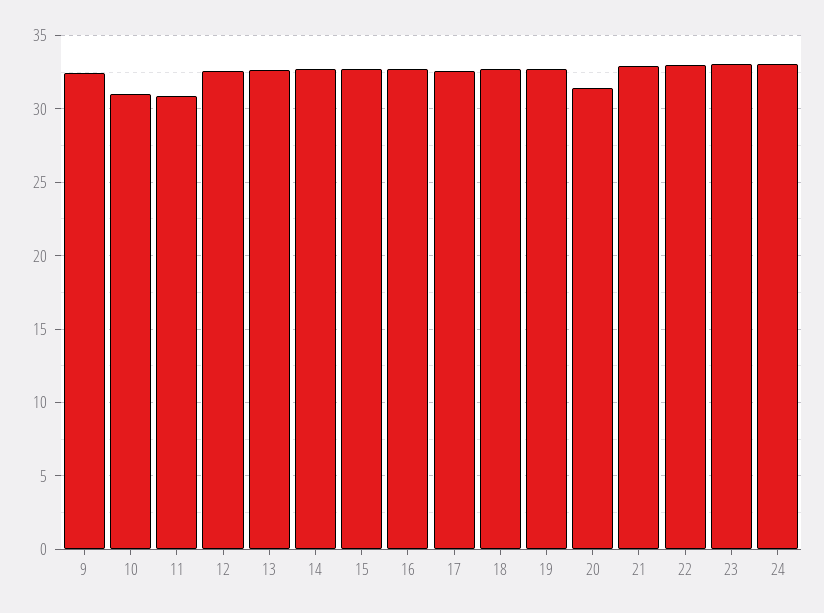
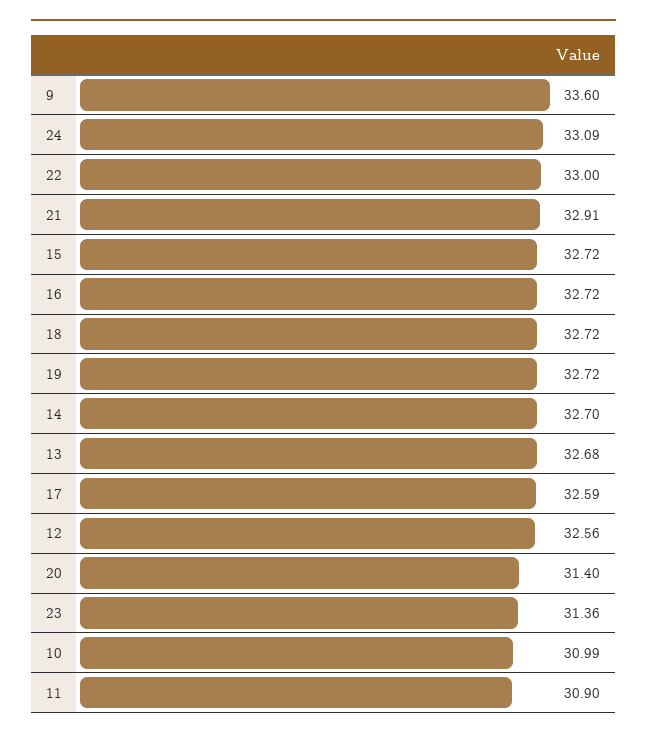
9: 32.5 -> 33.6
23: 33 -> 31.36

